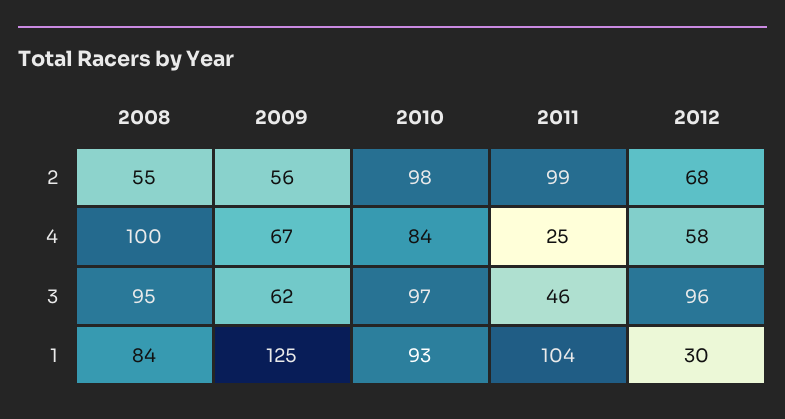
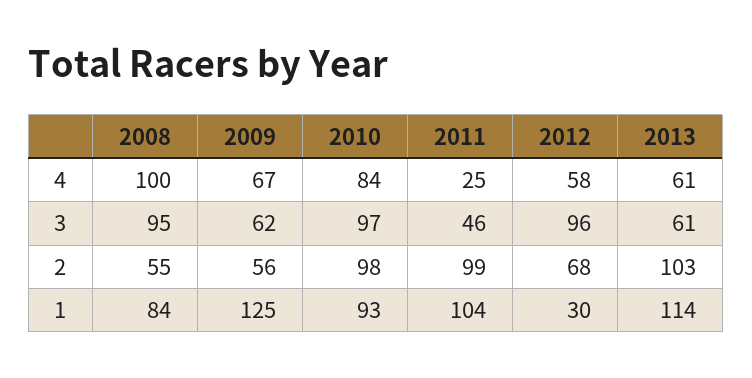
2013, 4: none -> 61
2013, 3: none -> 61
2013, 2: none -> 103
2013, 1: none -> 114

